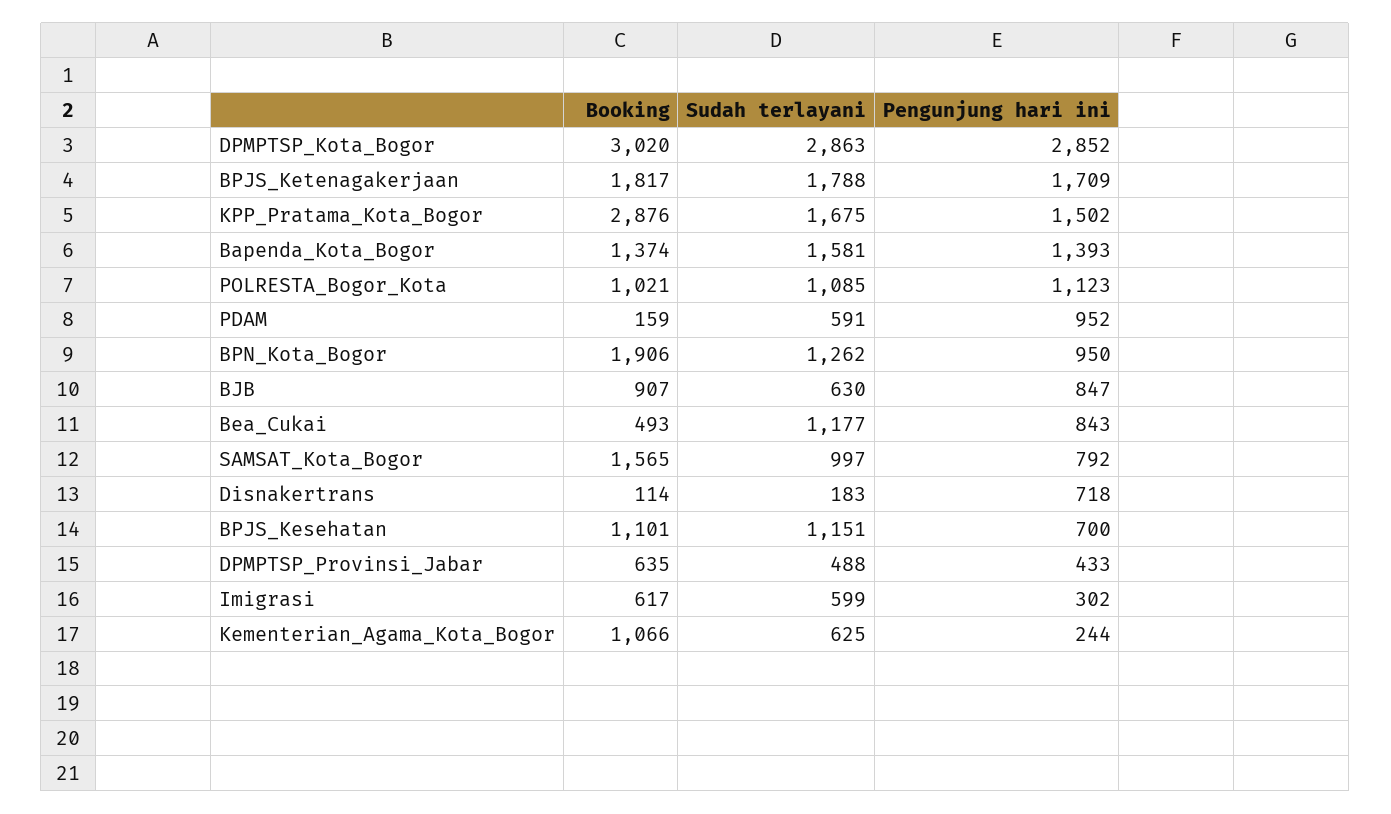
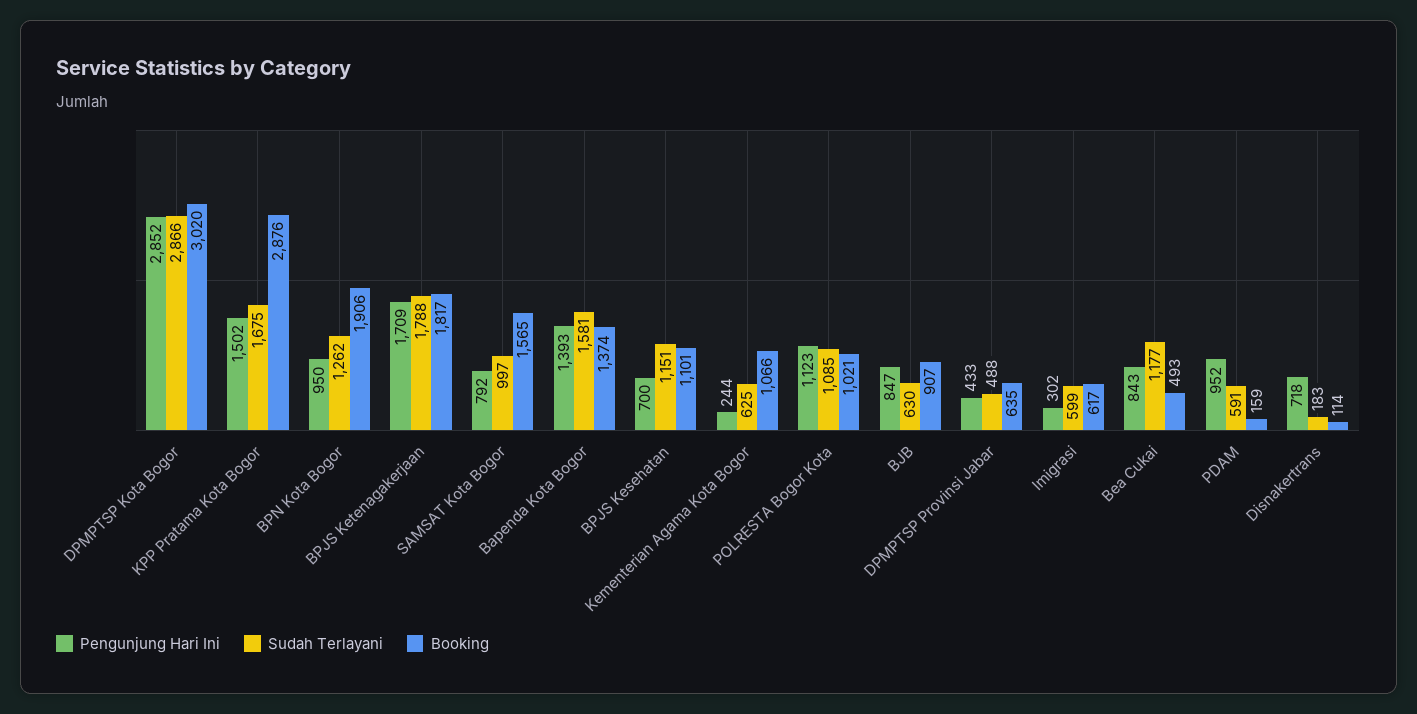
Sudah terlayani, DPMPTSP_Kota_Bogor: 2863 -> 2866

